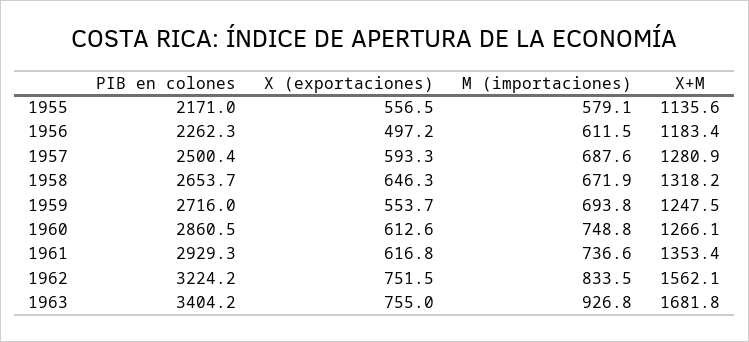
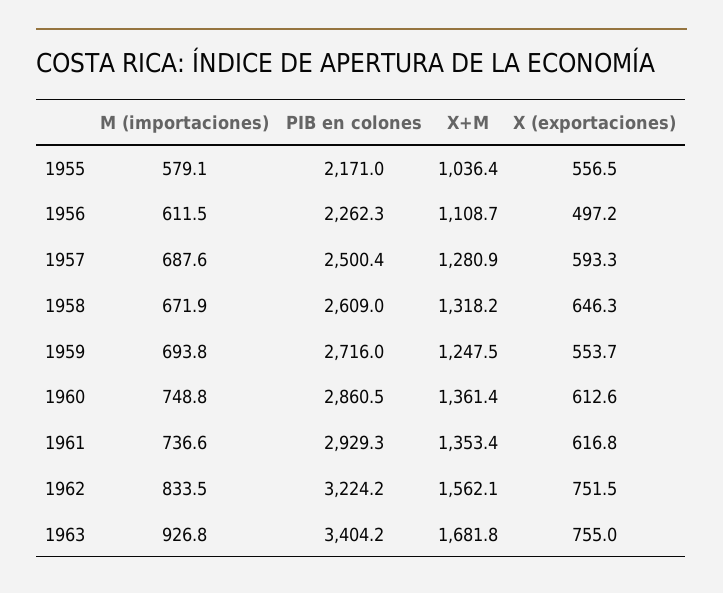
X+M, 1955: 1135.6 -> 1036.4
X+M, 1956: 1183.4 -> 1108.7
PIB en colones, 1958: 2653.7 -> 2609
X+M, 1960: 1266.1 -> 1361.4

